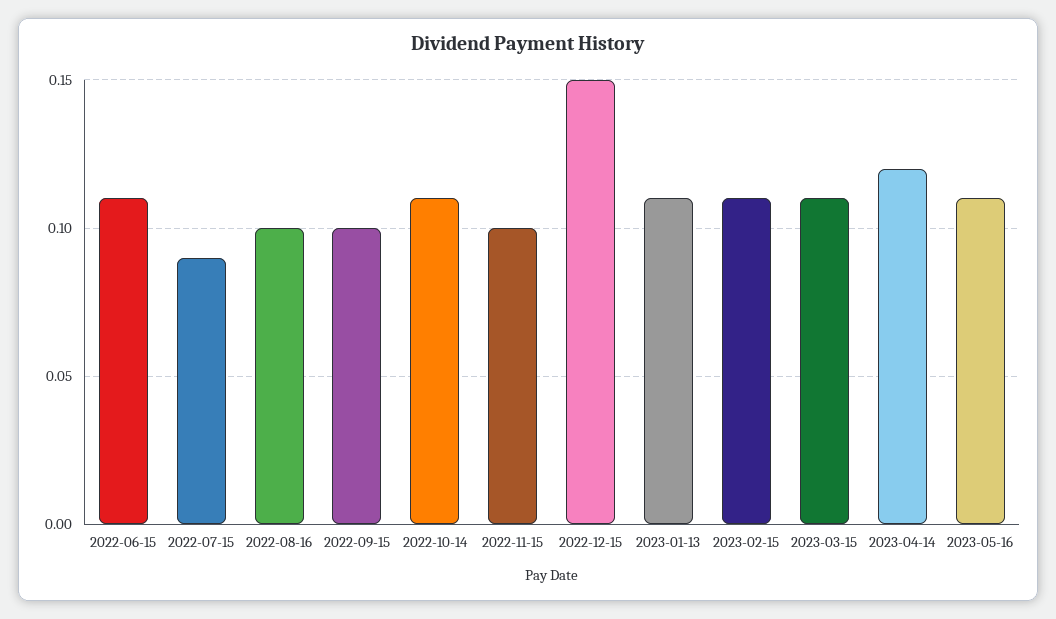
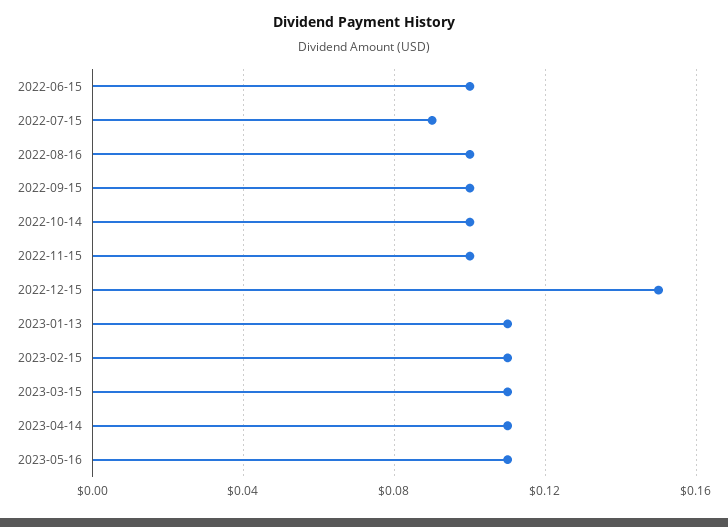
2022-06-15: 0.11 -> 0.1
2022-10-14: 0.11 -> 0.1
2023-04-14: 0.12 -> 0.11

